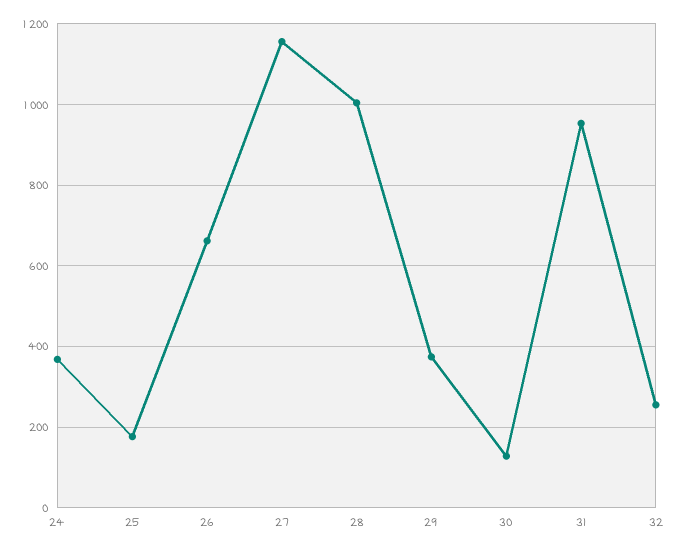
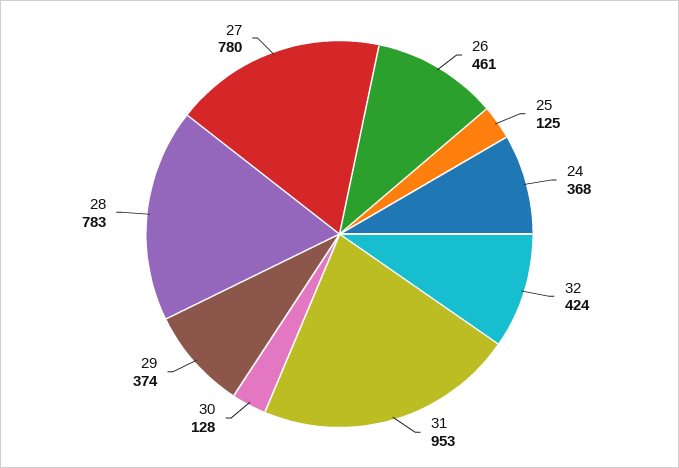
25: 180 -> 125
26: 660 -> 461
27: 1160 -> 780
28: 1000 -> 783
32: 260 -> 424

